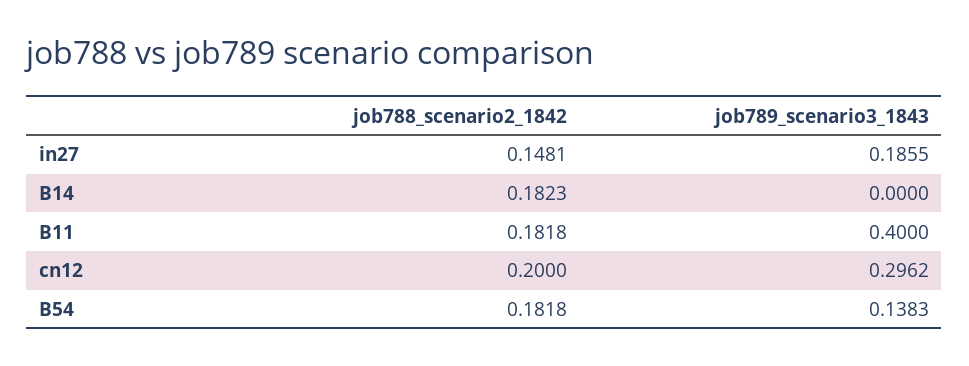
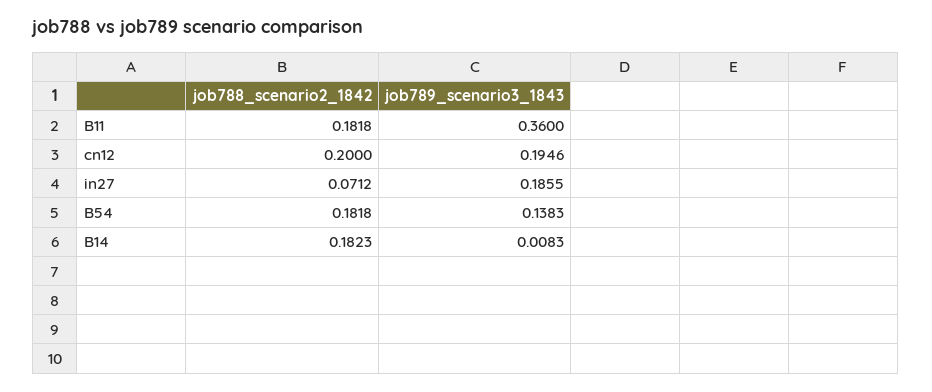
job788_scenario2_1842, in27: 0.1481 -> 0.0712
job789_scenario3_1843, B14: 0 -> 0.0083
job789_scenario3_1843, B11: 0.4 -> 0.36
job789_scenario3_1843, cn12: 0.2962 -> 0.1946

